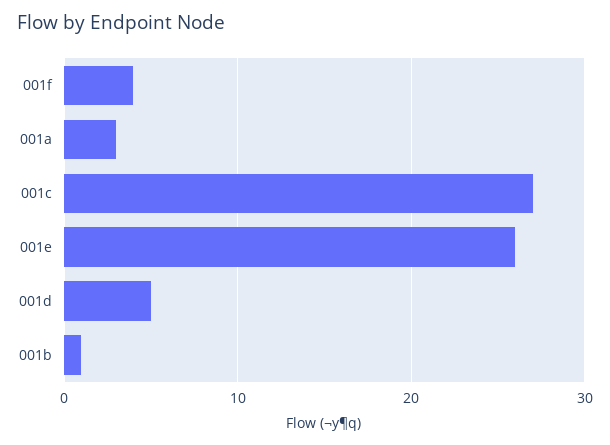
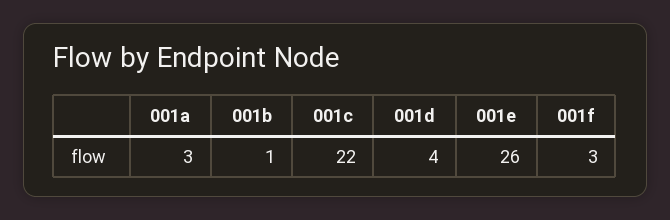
001f: 4 -> 3
001c: 27 -> 22
001d: 5 -> 4

